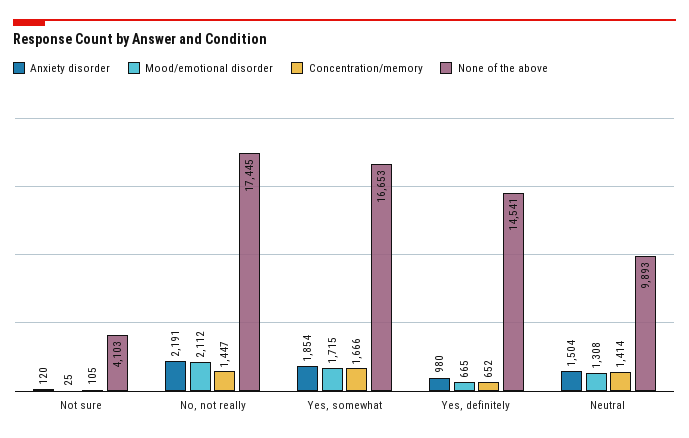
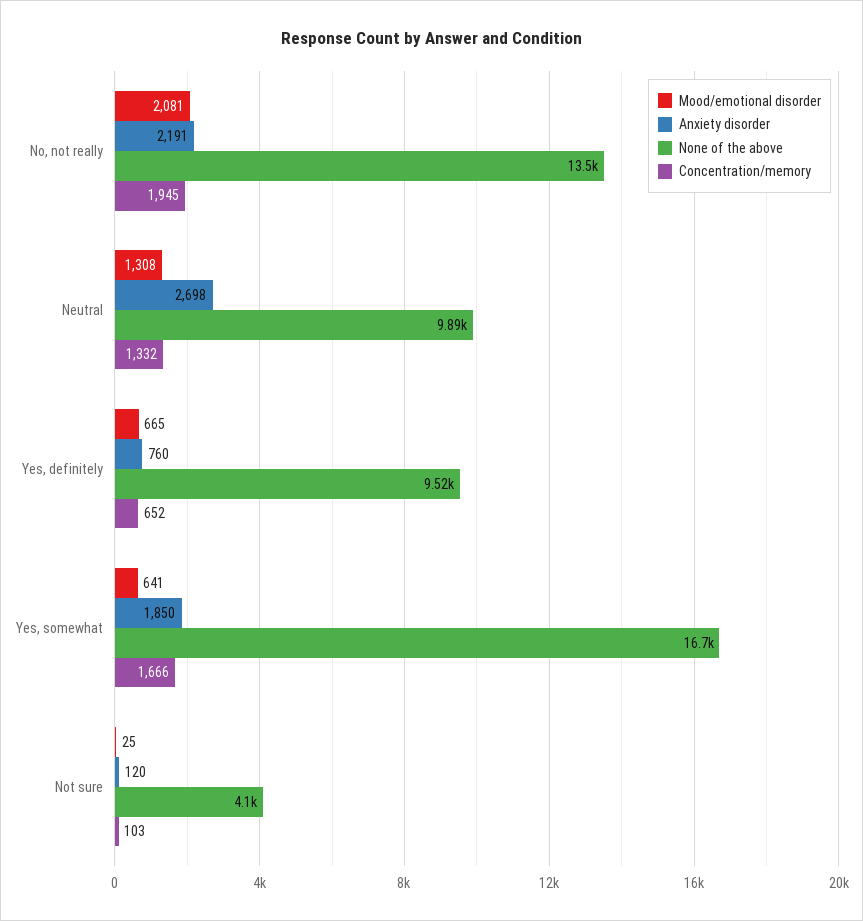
Concentration/memory, Not sure: 105 -> 103
Mood/emotional disorder, No, not really: 2112 -> 2081
Concentration/memory, No, not really: 1447 -> 1945
None of the above, No, not really: 17445 -> 13500
Anxiety disorder, Yes, somewhat: 1854 -> 1850
Mood/emotional disorder, Yes, somewhat: 1715 -> 641
Anxiety disorder, Yes, definitely: 980 -> 760
None of the above, Yes, definitely: 14541 -> 9520
Anxiety disorder, Neutral: 1504 -> 2698
Concentration/memory, Neutral: 1414 -> 1332

